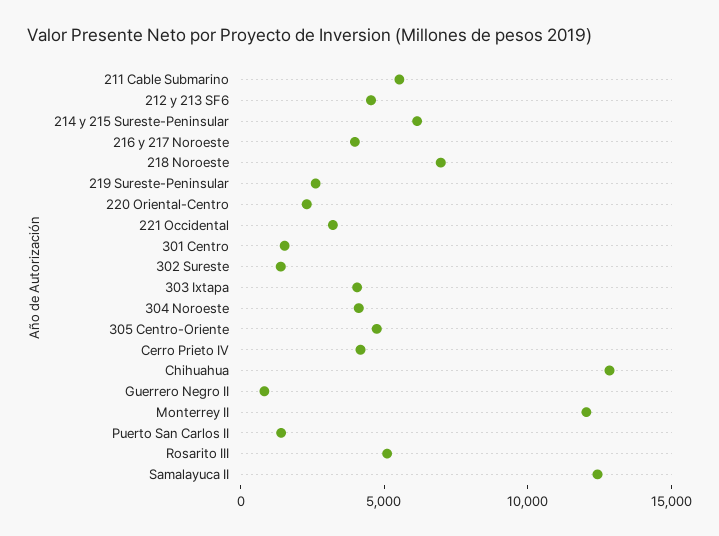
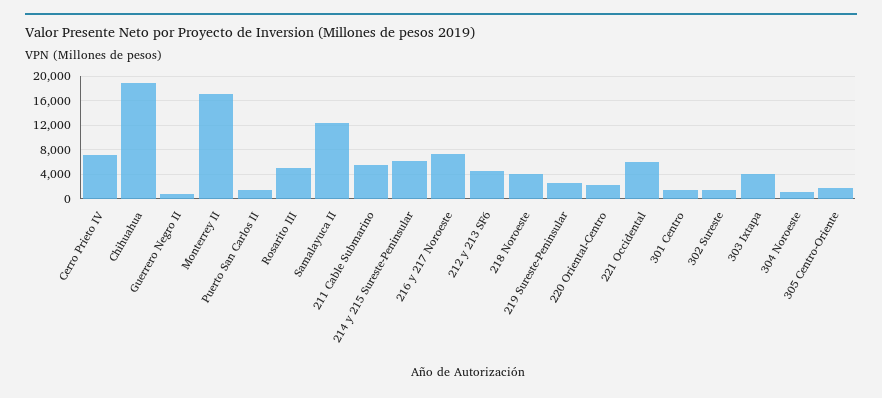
216 y 217 Noroeste: 4000 -> 7000
218 Noroeste: 7000 -> 4000
221 Occidental: 3000 -> 6000
304 Noroeste: 4000 -> 1000
305 Centro-Oriente: 5000 -> 2000
Cerro Prieto IV: 4000 -> 7000
Chihuahua: 13000 -> 19000
Monterrey II: 12000 -> 17000

